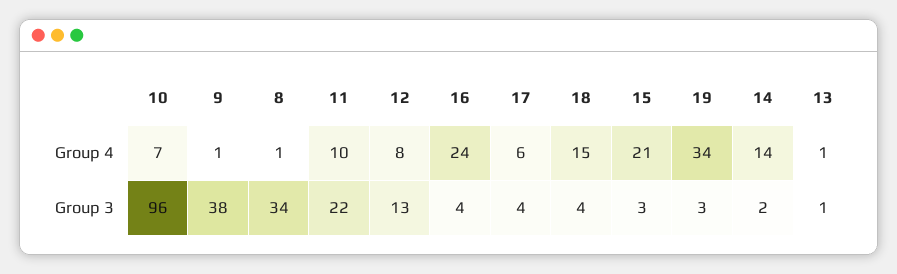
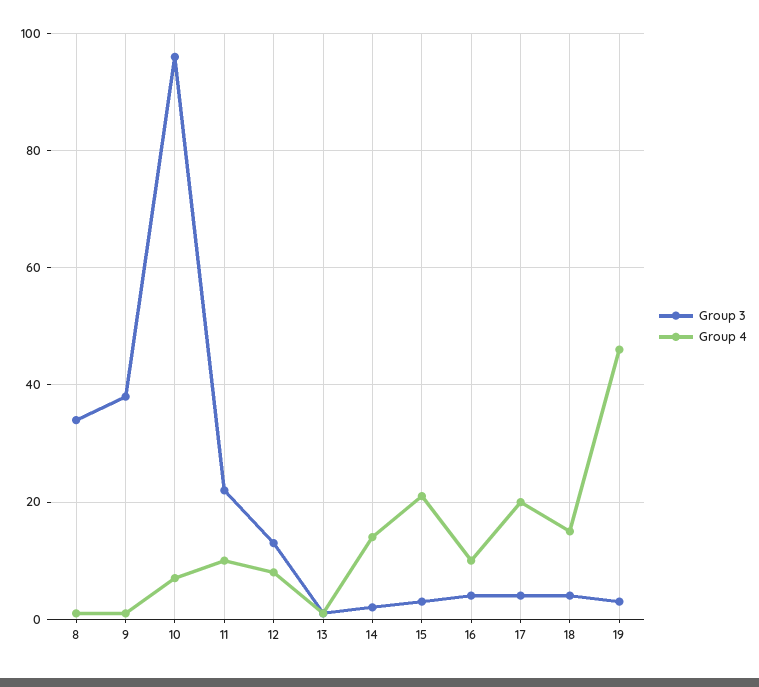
Group 4, 16: 24 -> 10
Group 4, 17: 6 -> 20
Group 4, 19: 34 -> 45

